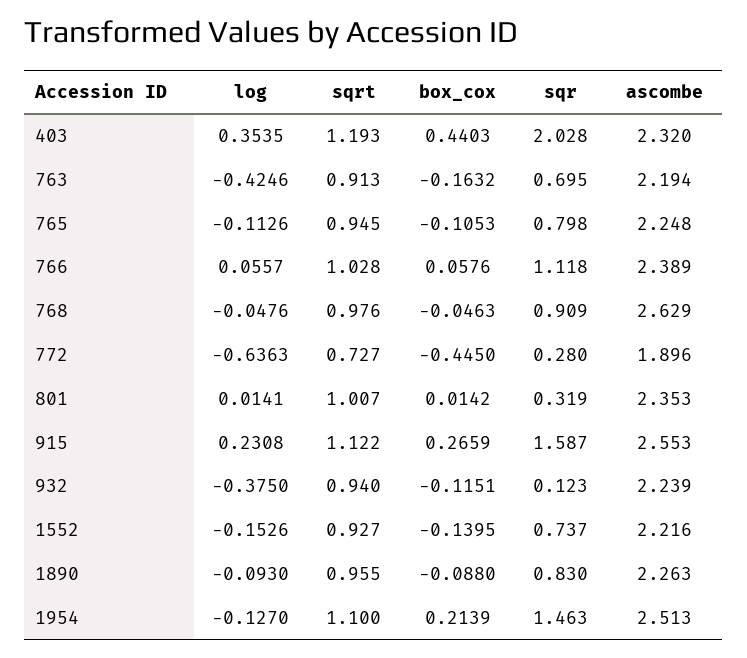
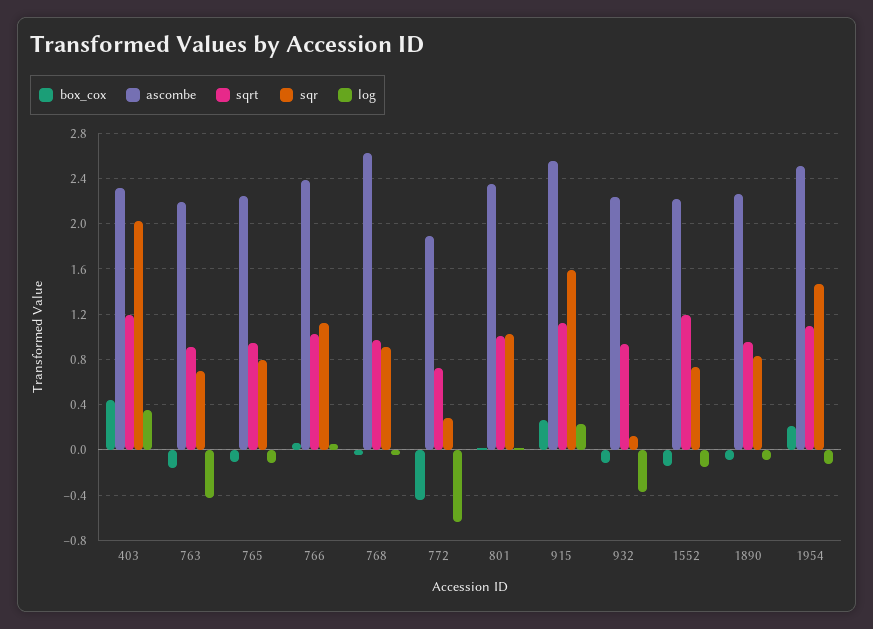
sqr, 801: 0.319 -> 1
sqrt, 1552: 0.927 -> 1.2

